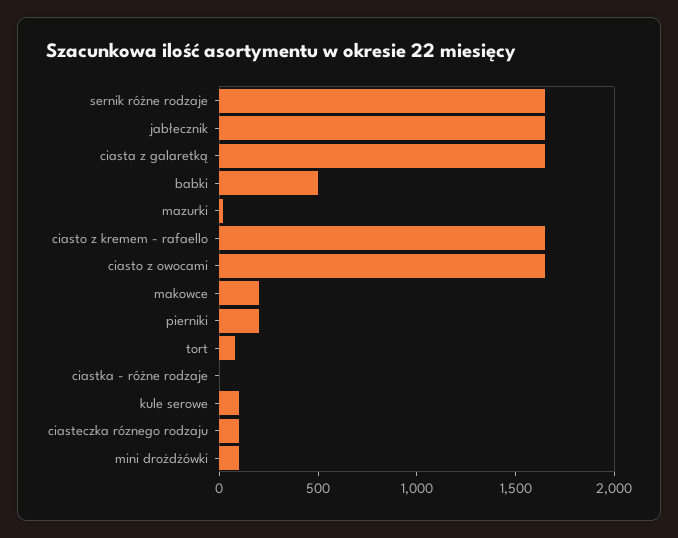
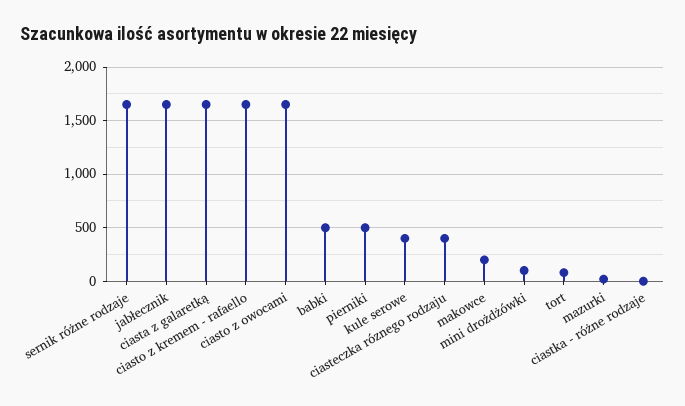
pierniki: 200 -> 500
kule serowe: 100 -> 400
ciasteczka róznego rodzaju: 100 -> 400

